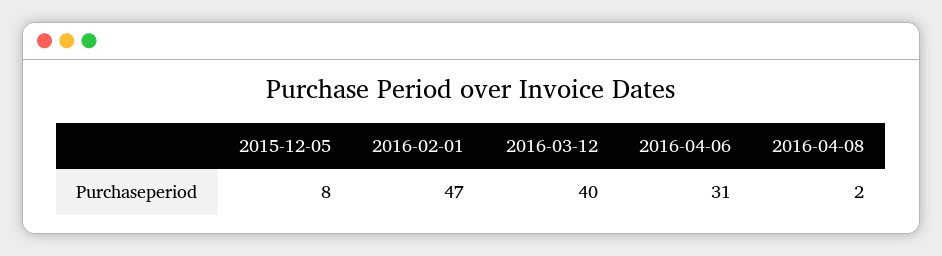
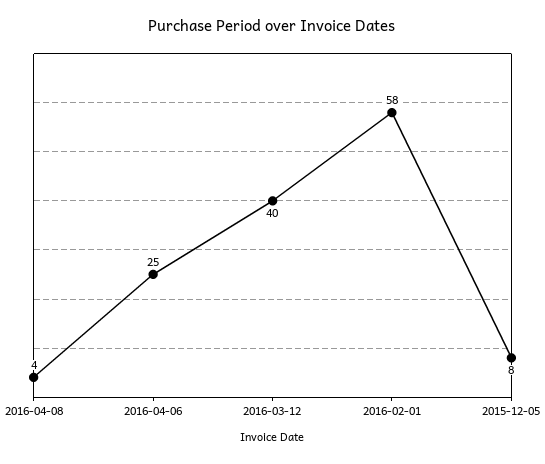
2016-02-01: 47 -> 58
2016-04-06: 31 -> 25
2016-04-08: 2 -> 4

